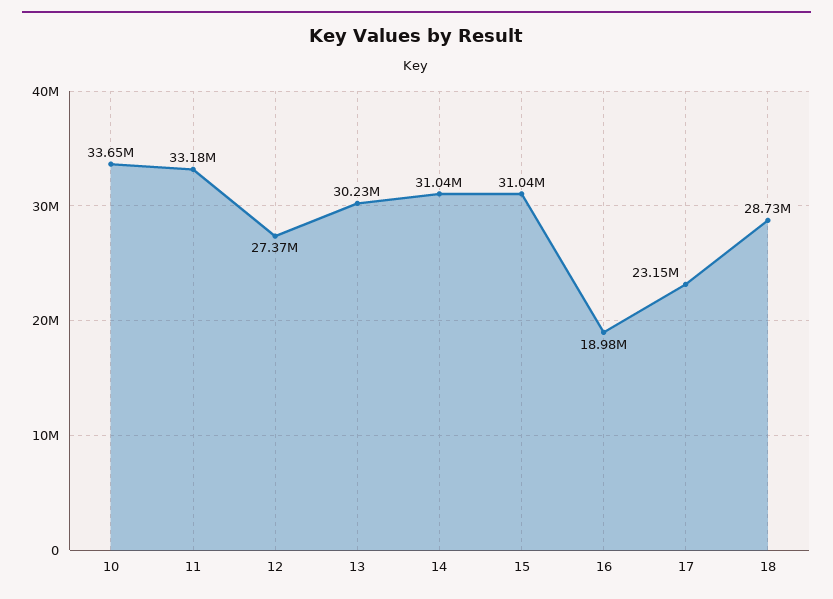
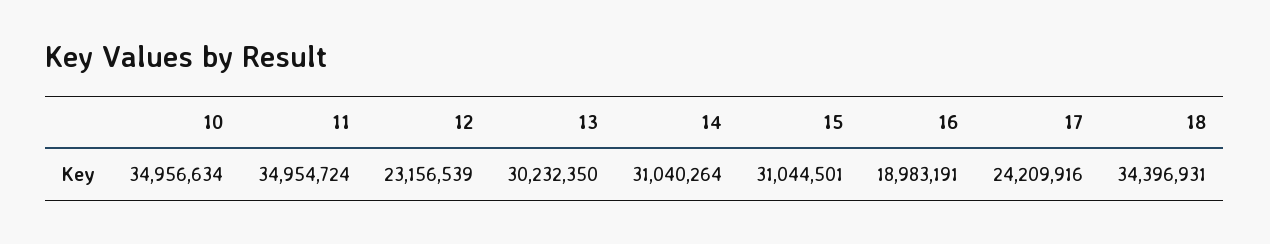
10: 33650000 -> 34956634
11: 33180000 -> 34954724
12: 27370000 -> 23156539
17: 23150000 -> 24209916
18: 28730000 -> 34396931

